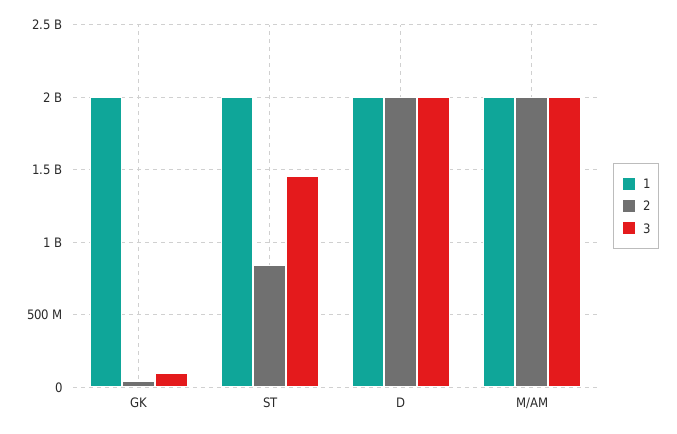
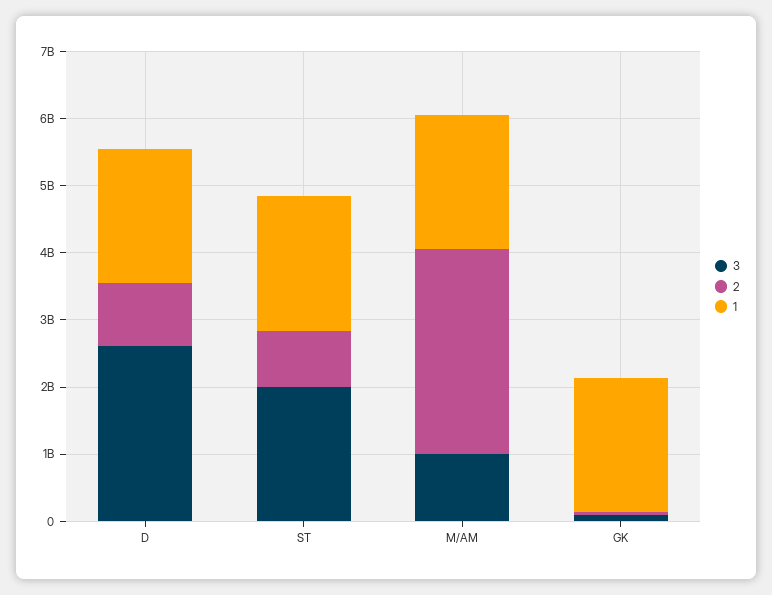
3, ST: 1450000000 -> 2000000000
2, D: 2000000000 -> 1000000000
3, D: 2000000000 -> 2600000000
2, M/AM: 2000000000 -> 3000000000
3, M/AM: 2000000000 -> 1000000000

